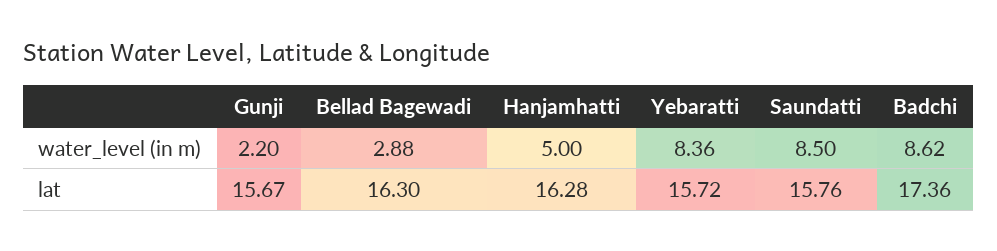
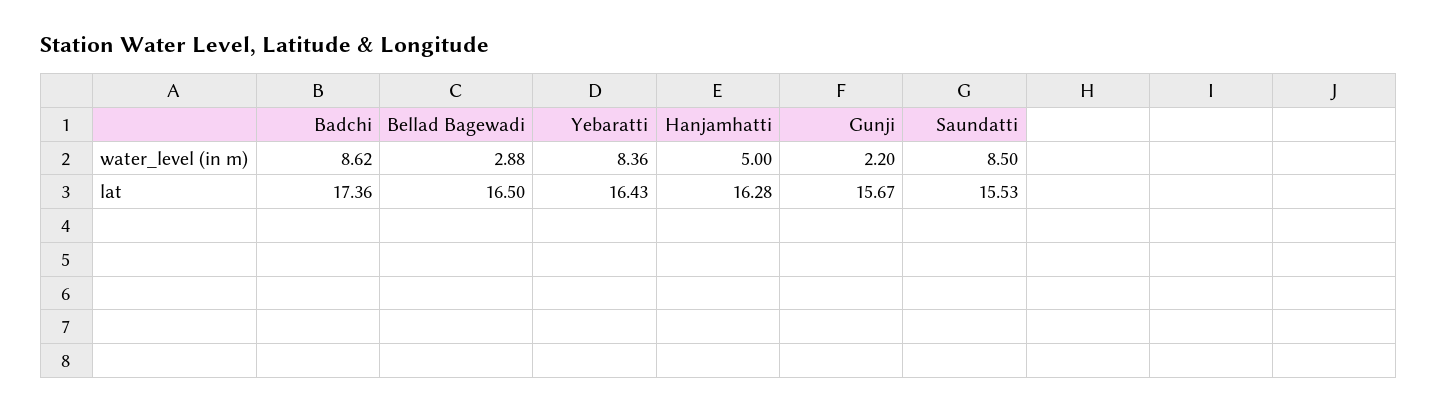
Bellad Bagewadi, lat: 16.3 -> 16.5
Yebaratti, lat: 15.72 -> 16.43
Saundatti, lat: 15.76 -> 15.53

